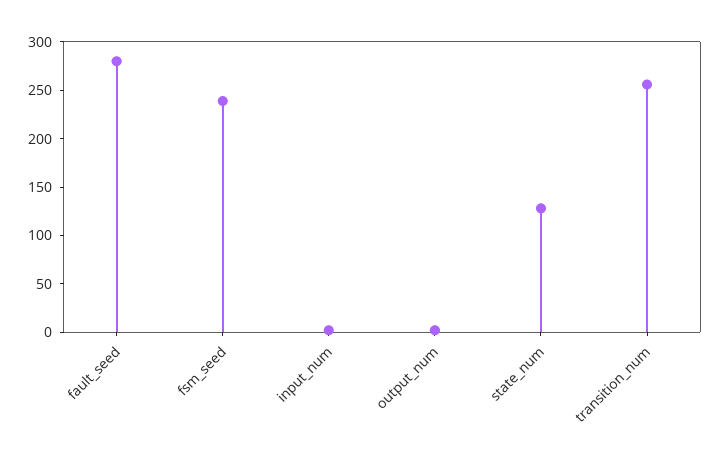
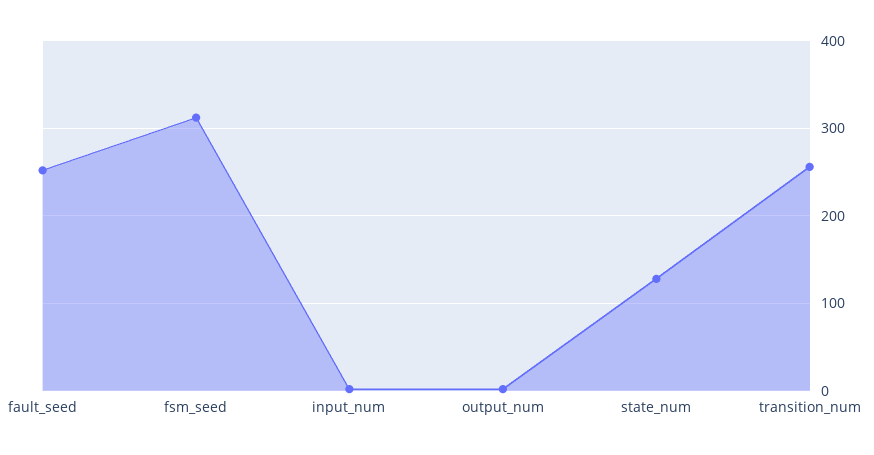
fault_seed: 280 -> 250
fsm_seed: 240 -> 310

